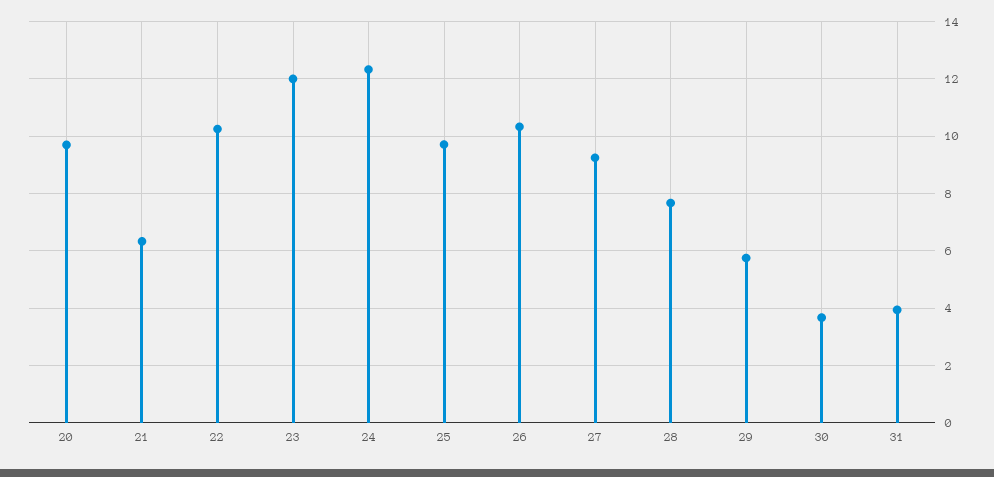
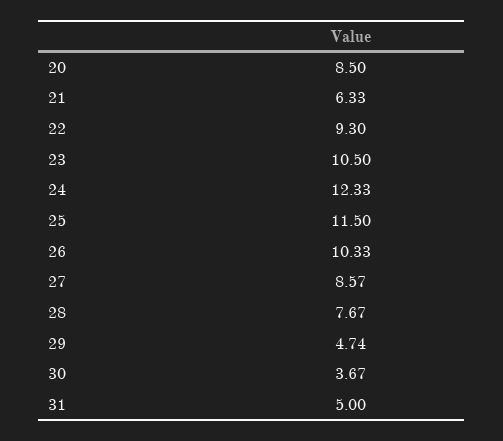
20: 9.75 -> 8.5
22: 10.25 -> 9.3
23: 12 -> 10.5
25: 9.75 -> 11.5
27: 9.25 -> 8.57
29: 5.75 -> 4.74
31: 4 -> 5

